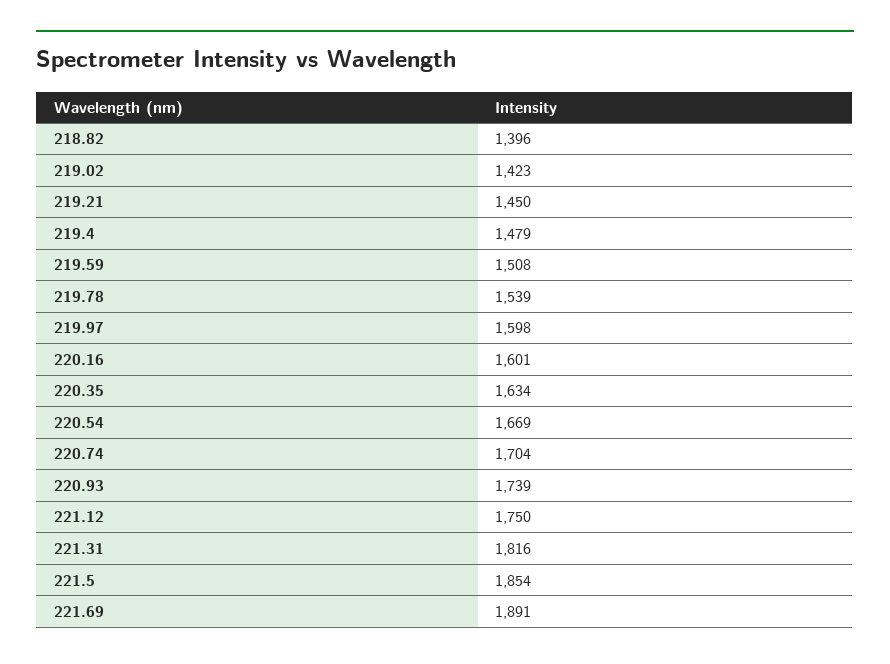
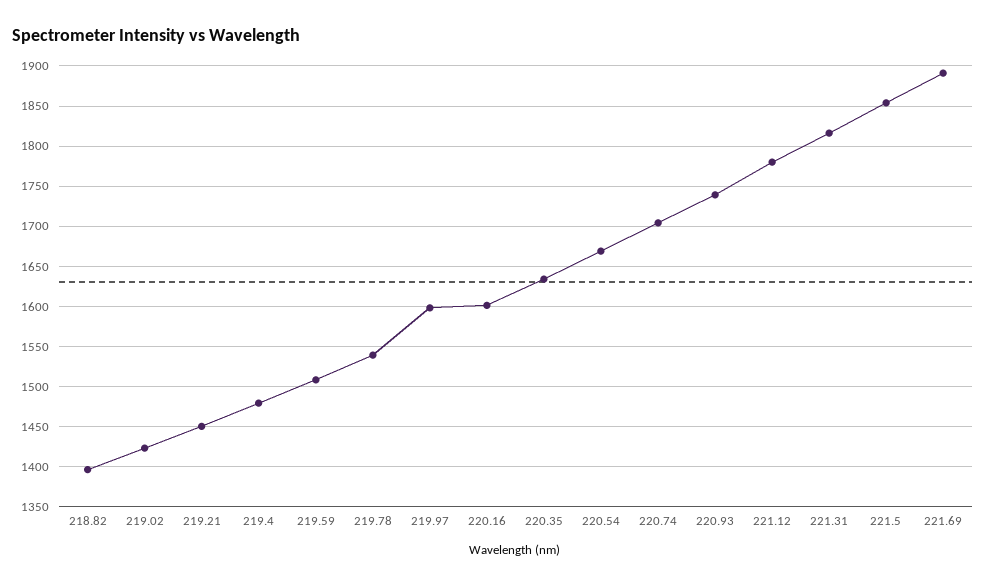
221.12: 1750 -> 1780

